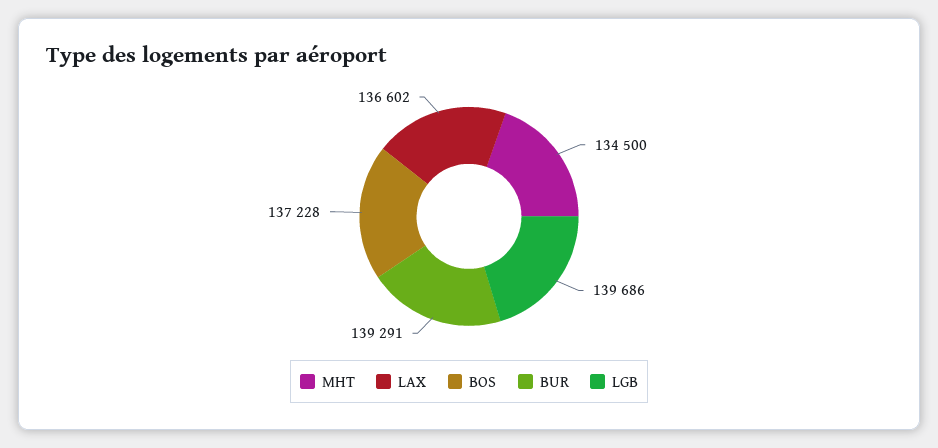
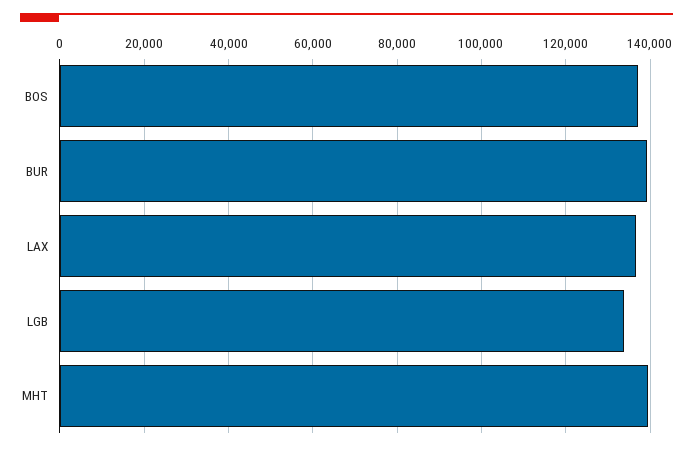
MHT: 134500 -> 140000
LGB: 139686 -> 134000

